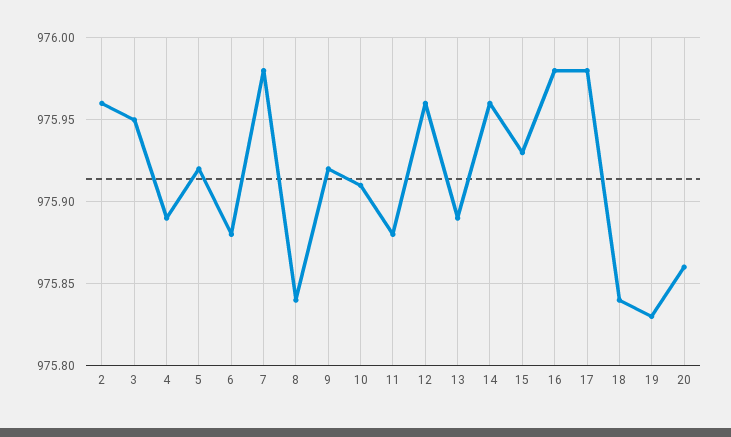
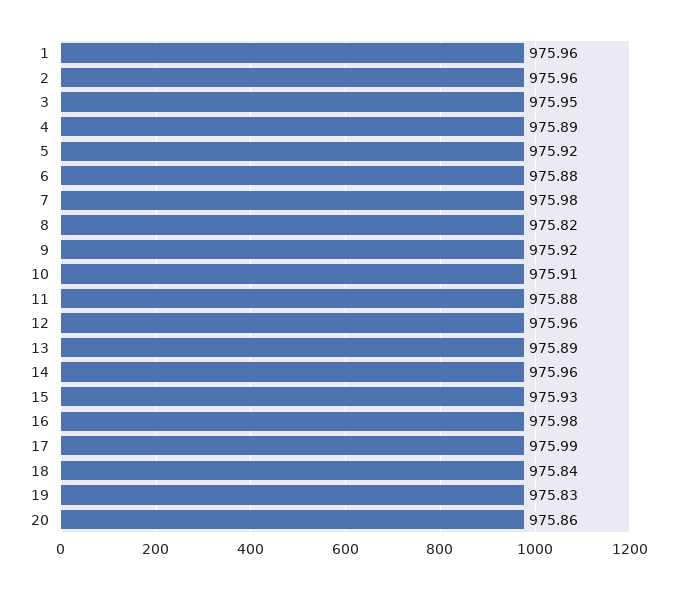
8: 975.84 -> 975.82
17: 975.98 -> 975.99
1: none -> 975.96

